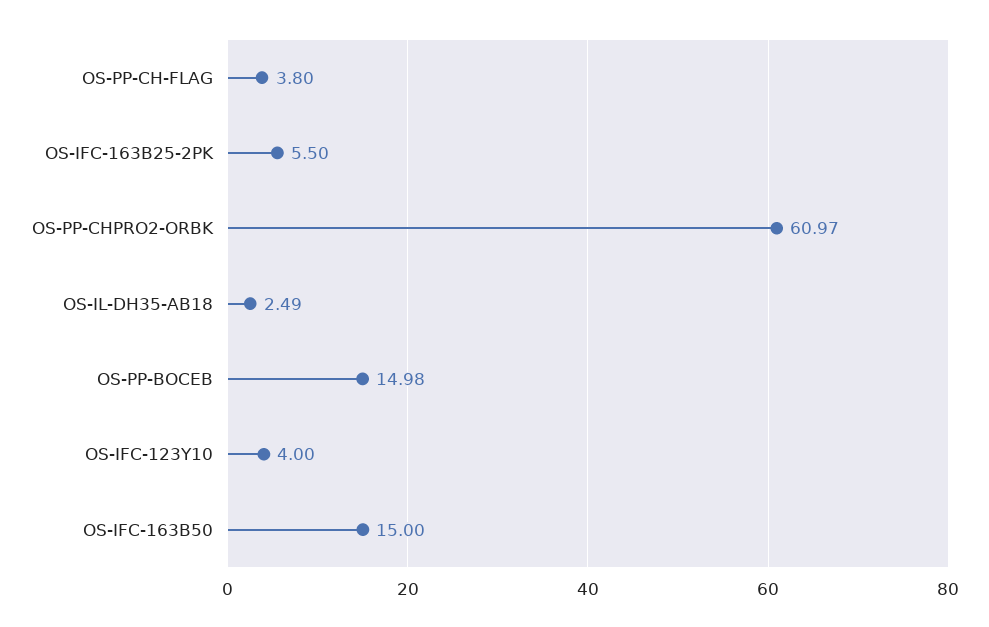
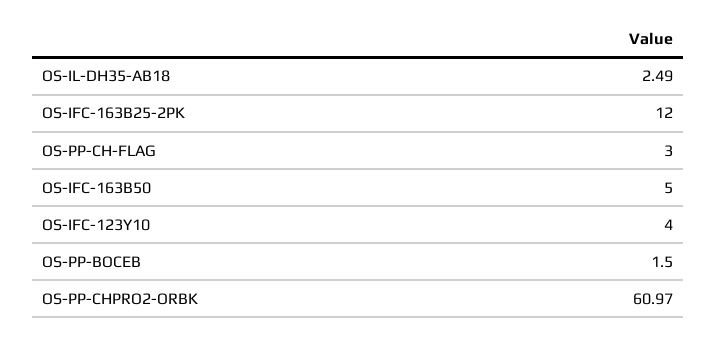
OS-PP-CH-FLAG: 3.8 -> 3
OS-IFC-163B25-2PK: 5.5 -> 12
OS-PP-BOCEB: 14.98 -> 1.5
OS-IFC-163B50: 15 -> 5

